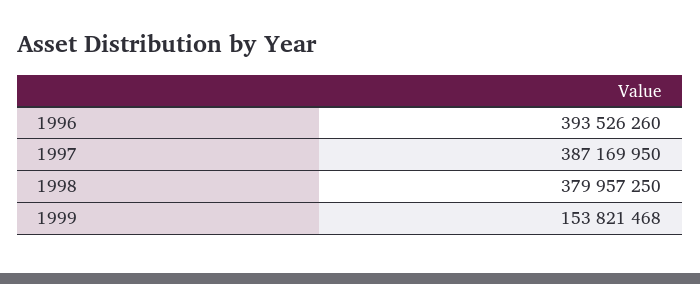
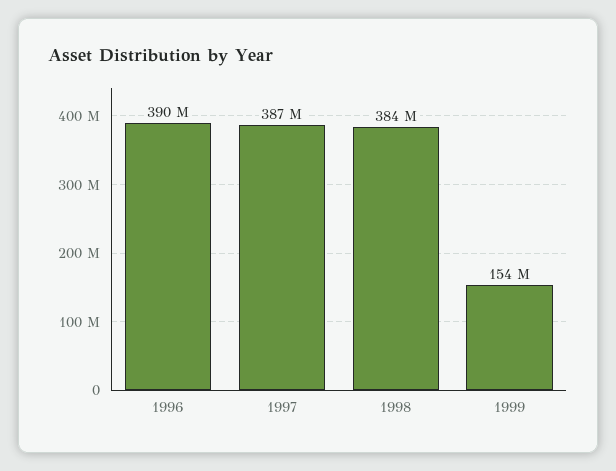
1996: 393526260 -> 390000000
1998: 379957250 -> 384000000

